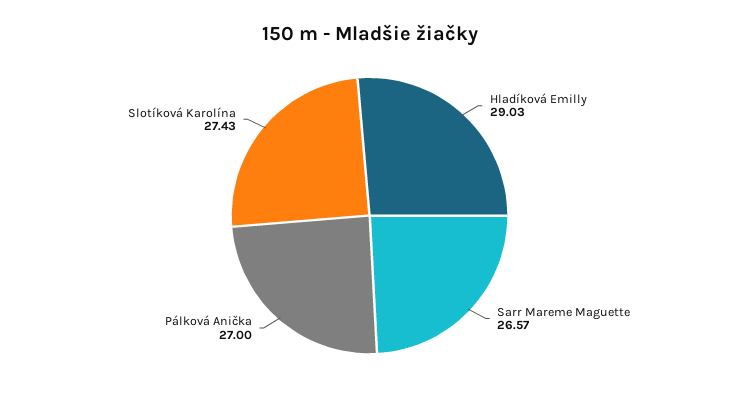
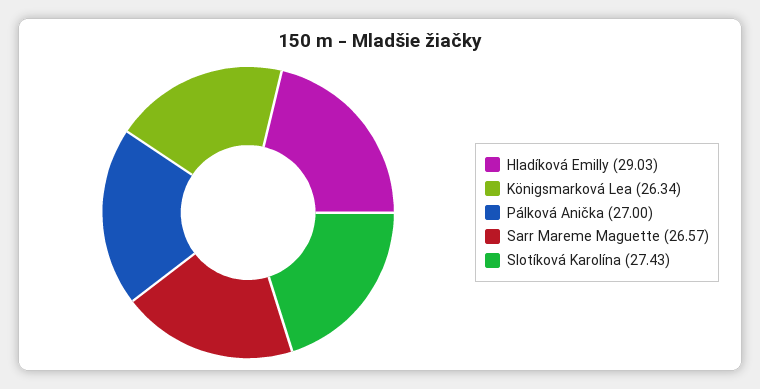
Königsmarková Lea: none -> 26.34

